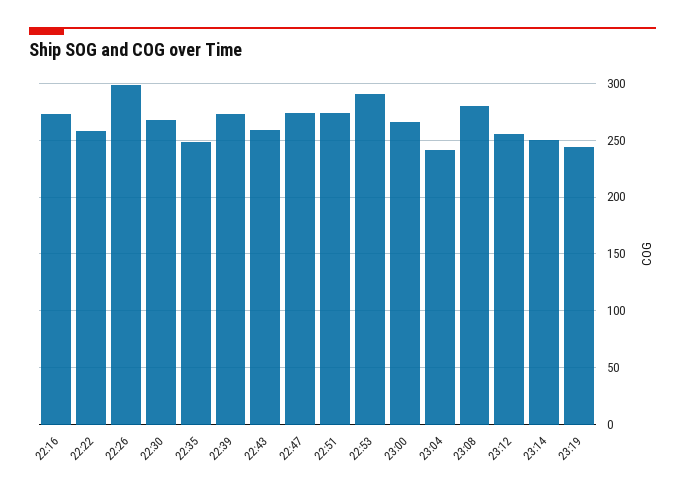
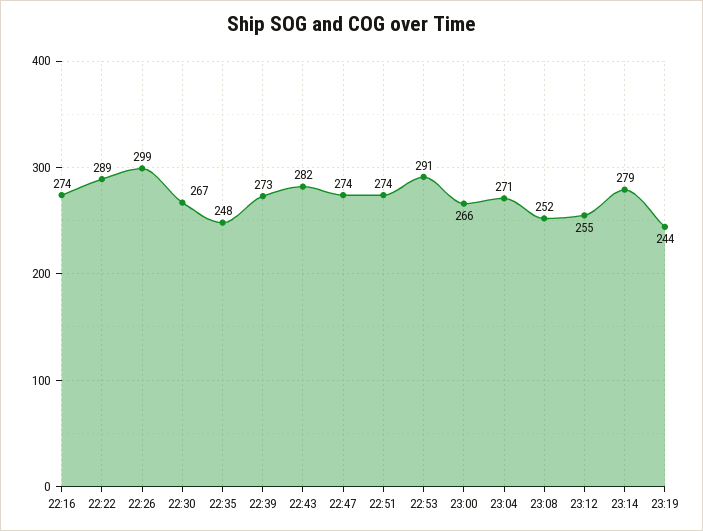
22:22: 260 -> 289
22:43: 260 -> 282
23:04: 240 -> 271
23:08: 280 -> 252
23:14: 250 -> 279

